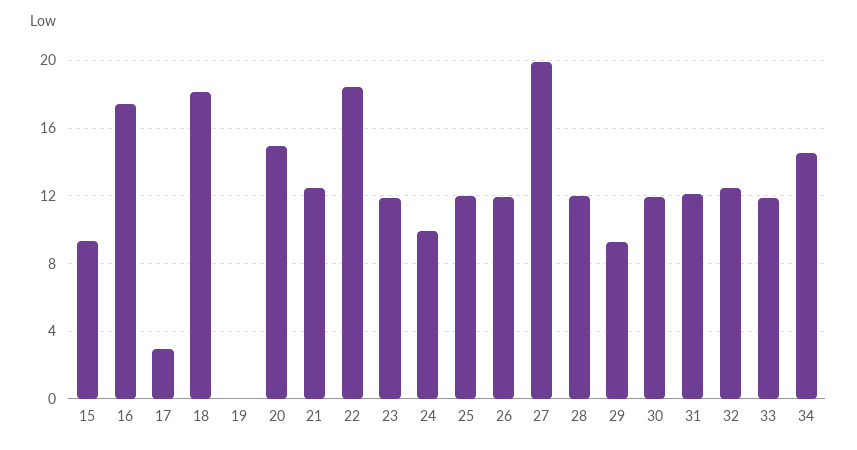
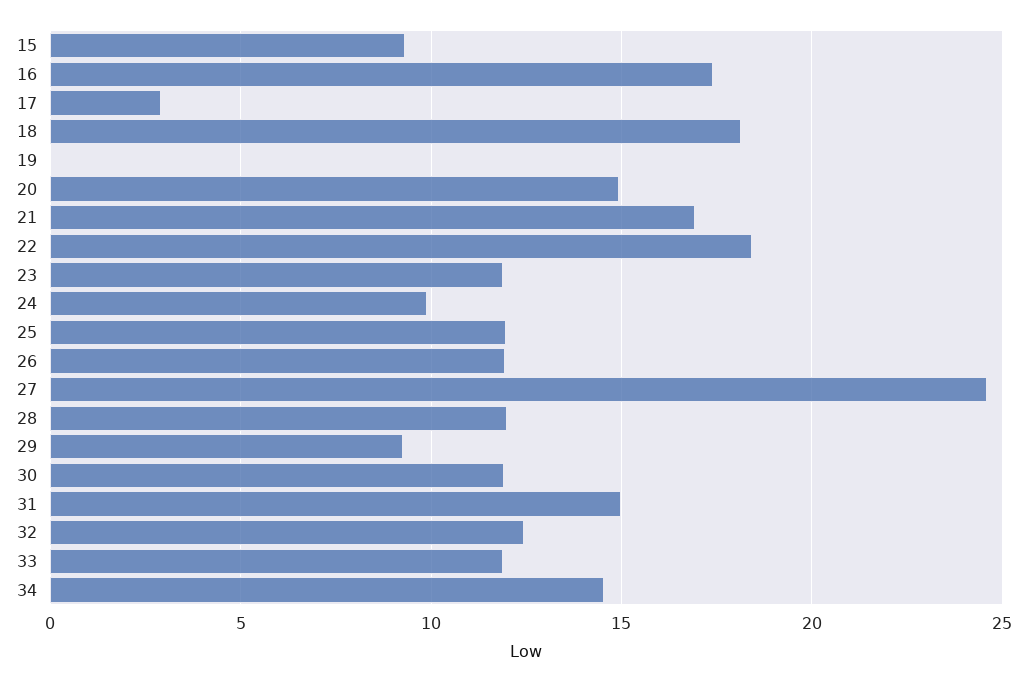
21: 12.5 -> 17
27: 20 -> 24.5
31: 12 -> 15

